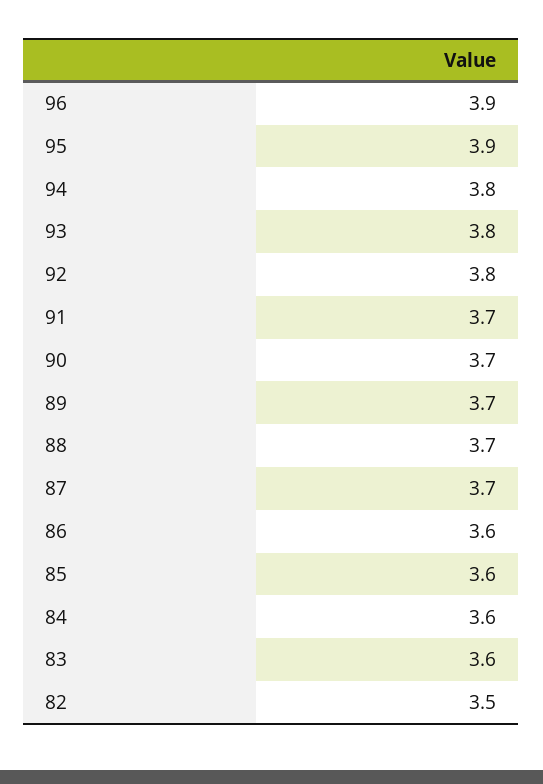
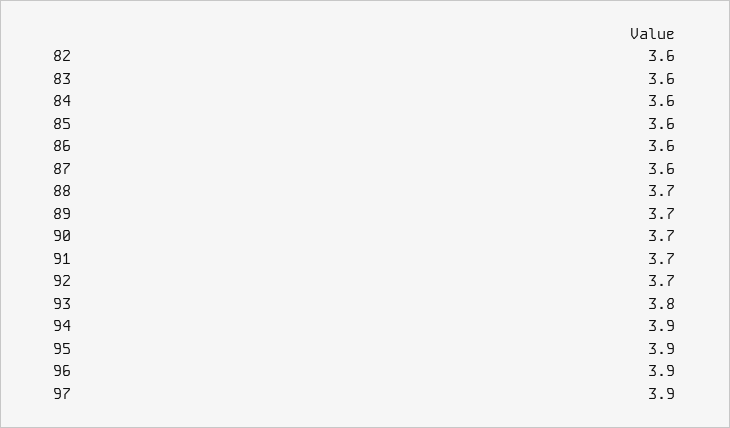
94: 3.8 -> 3.9
92: 3.8 -> 3.7
87: 3.7 -> 3.6
82: 3.5 -> 3.6
97: none -> 3.9

